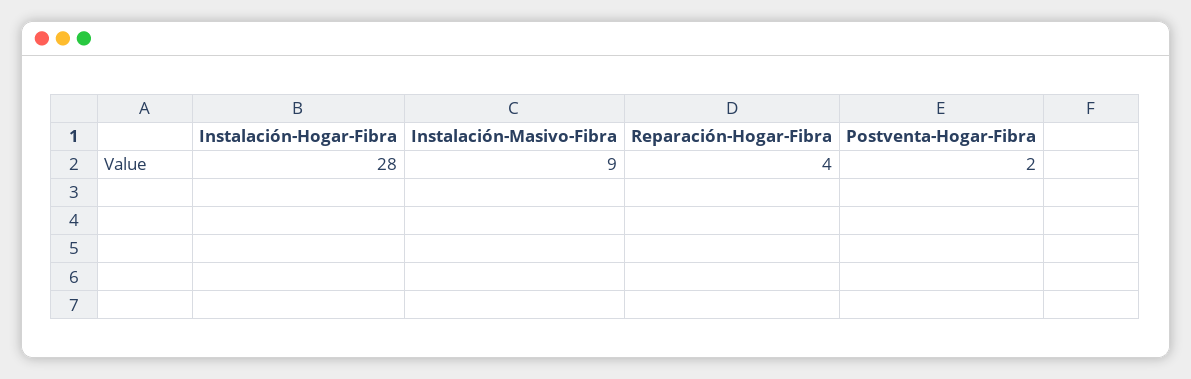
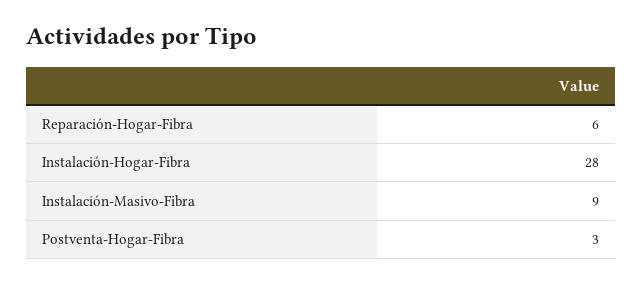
Reparación-Hogar-Fibra: 4 -> 6
Postventa-Hogar-Fibra: 2 -> 3

